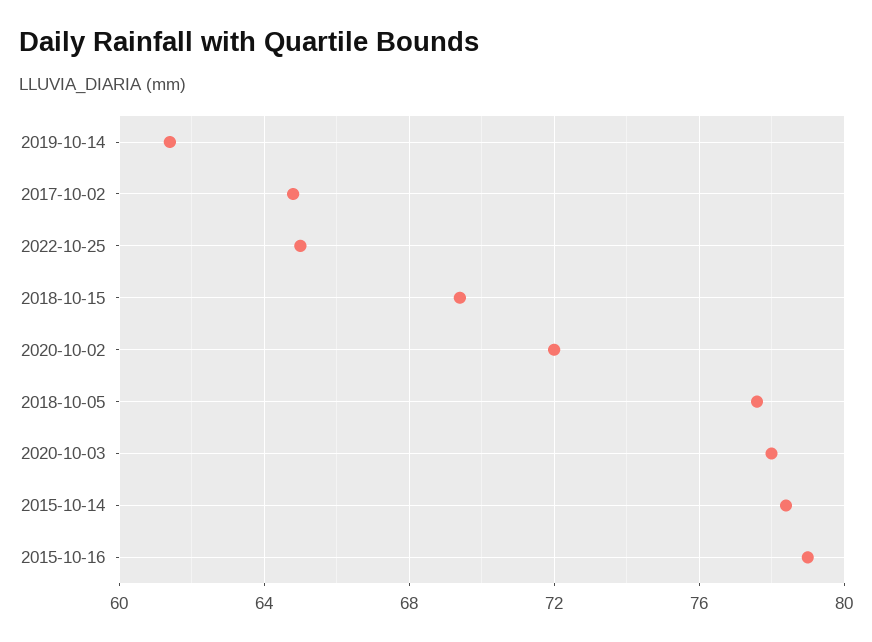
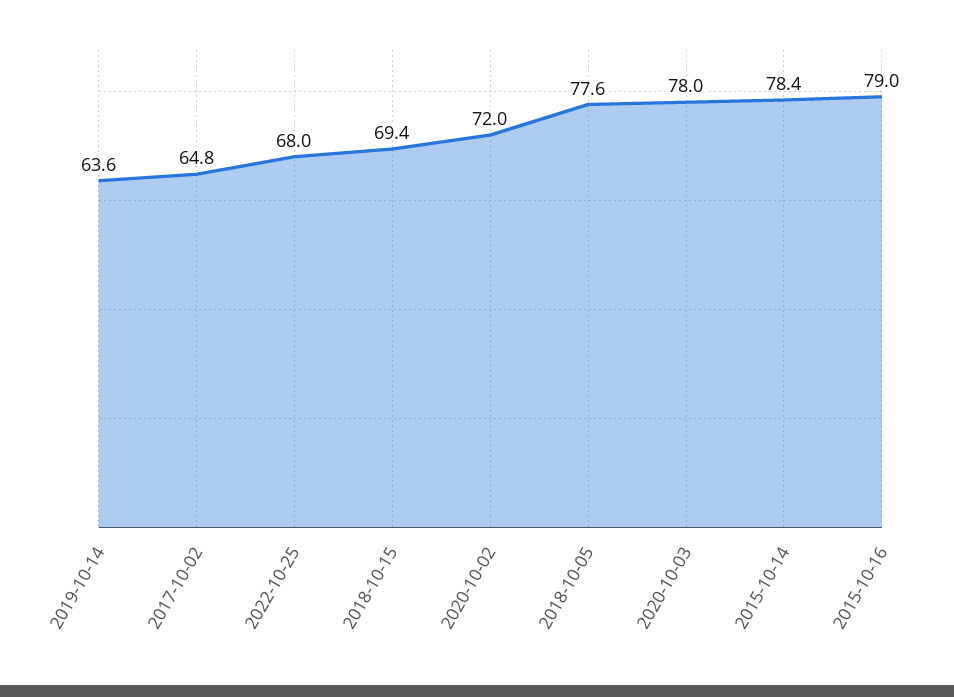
2019-10-14: 61.5 -> 63.6
2022-10-25: 65 -> 68

